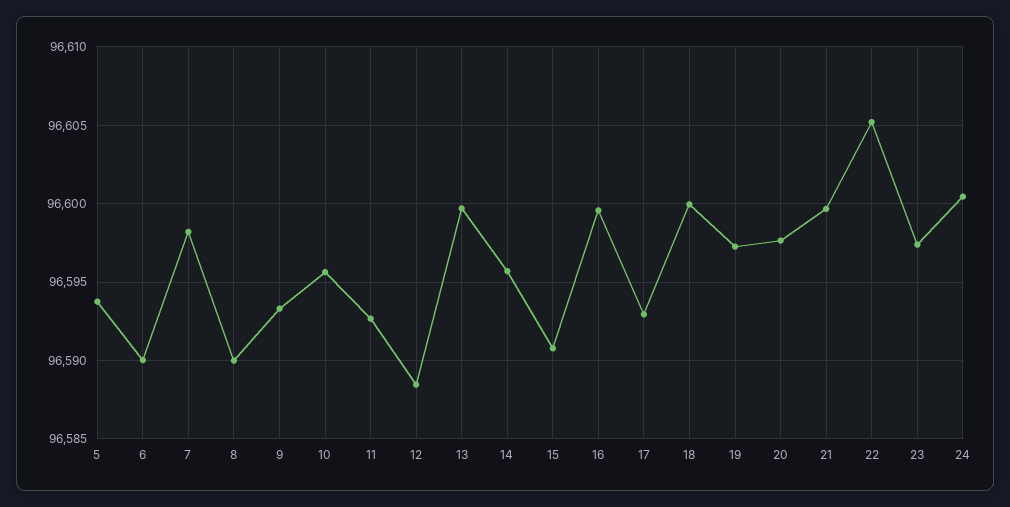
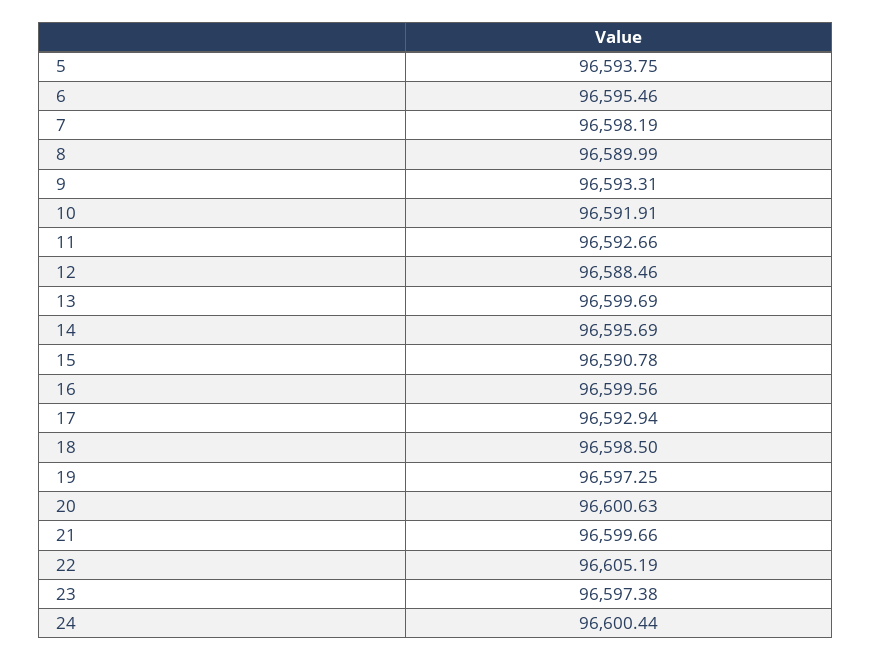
6: 96590 -> 96595.46
10: 96595.5 -> 96591.91
18: 96600 -> 96598.5
20: 96597.5 -> 96600.63

